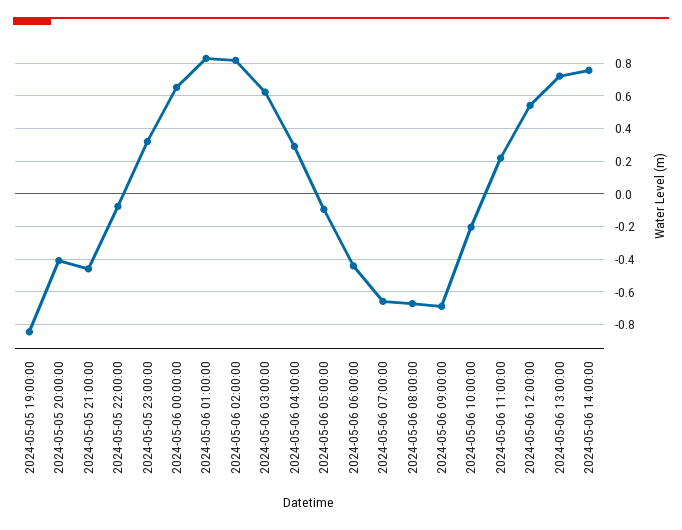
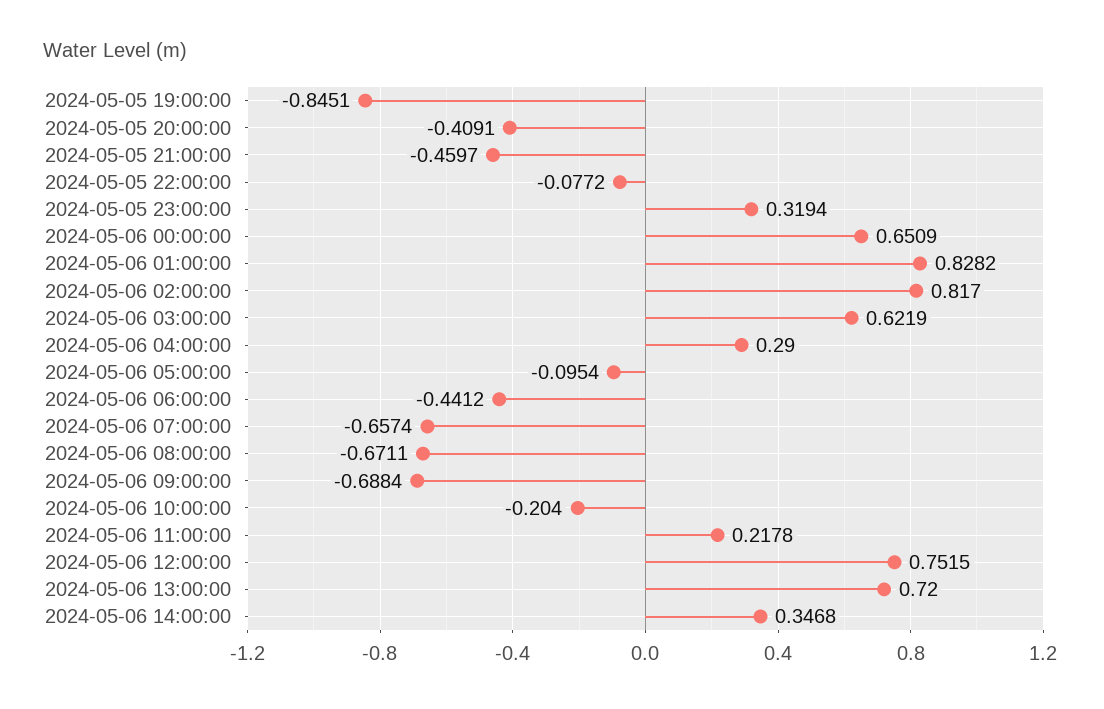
2024-05-06 12:00:00: 0.55 -> 0.7515
2024-05-06 14:00:00: 0.75 -> 0.3468

